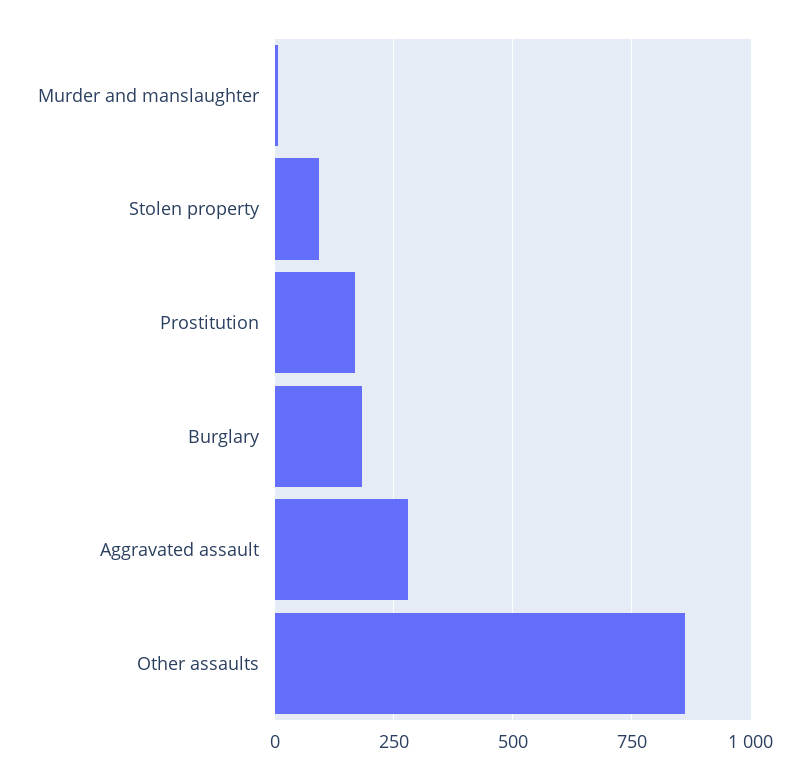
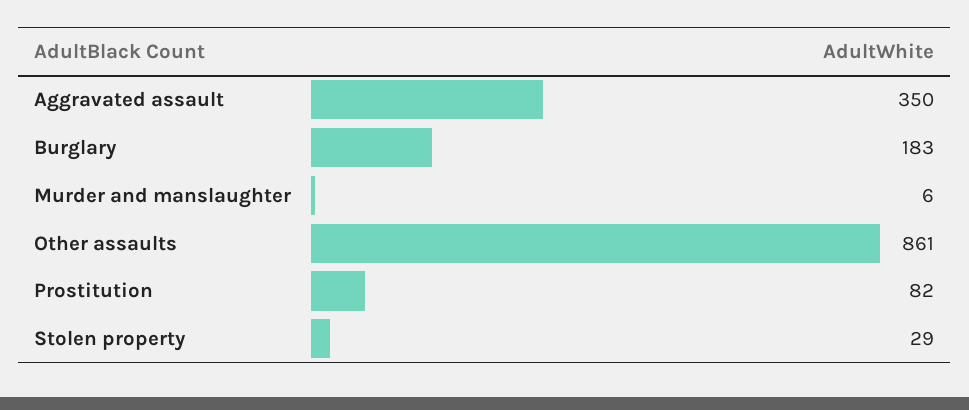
Stolen property: 100 -> 29
Prostitution: 175 -> 82
Aggravated assault: 275 -> 350

